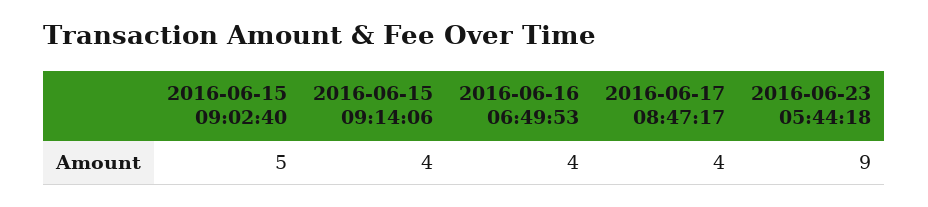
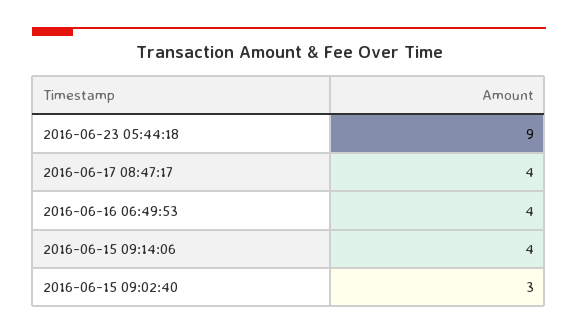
2016-06-15 09:02:40: 5 -> 3

